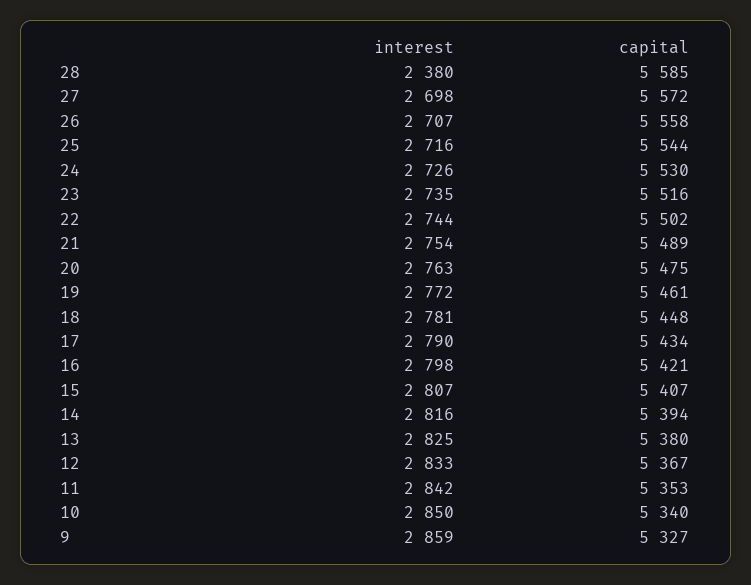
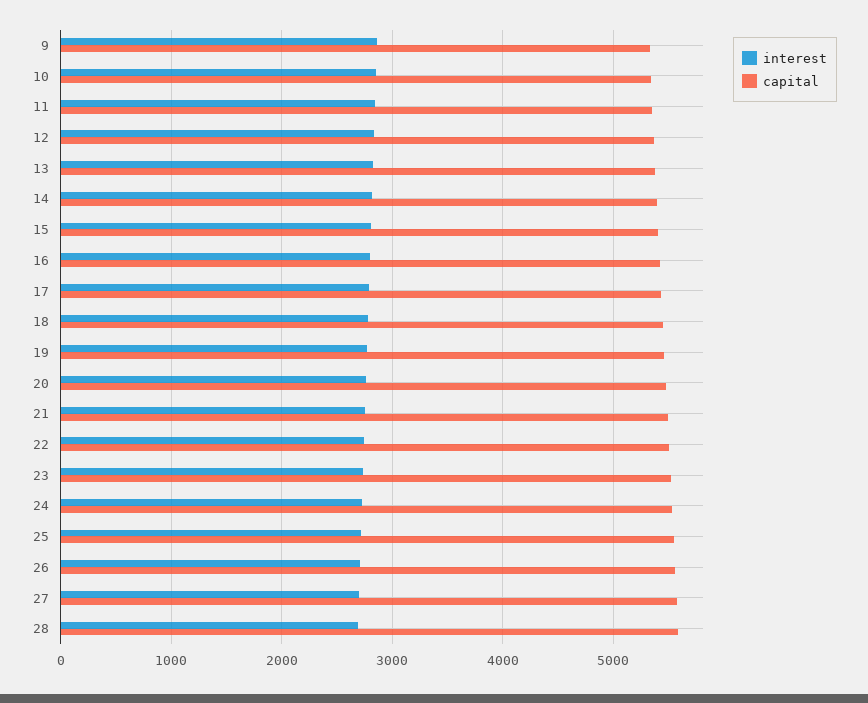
interest, 28: 2380 -> 2700

